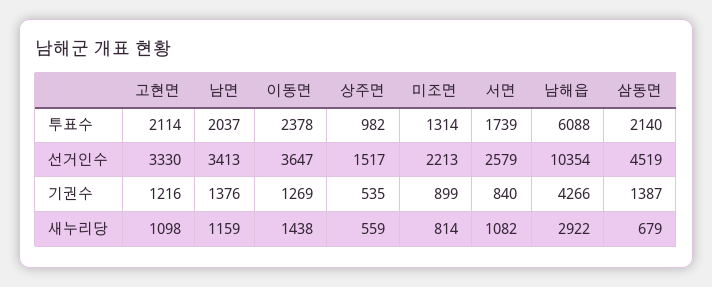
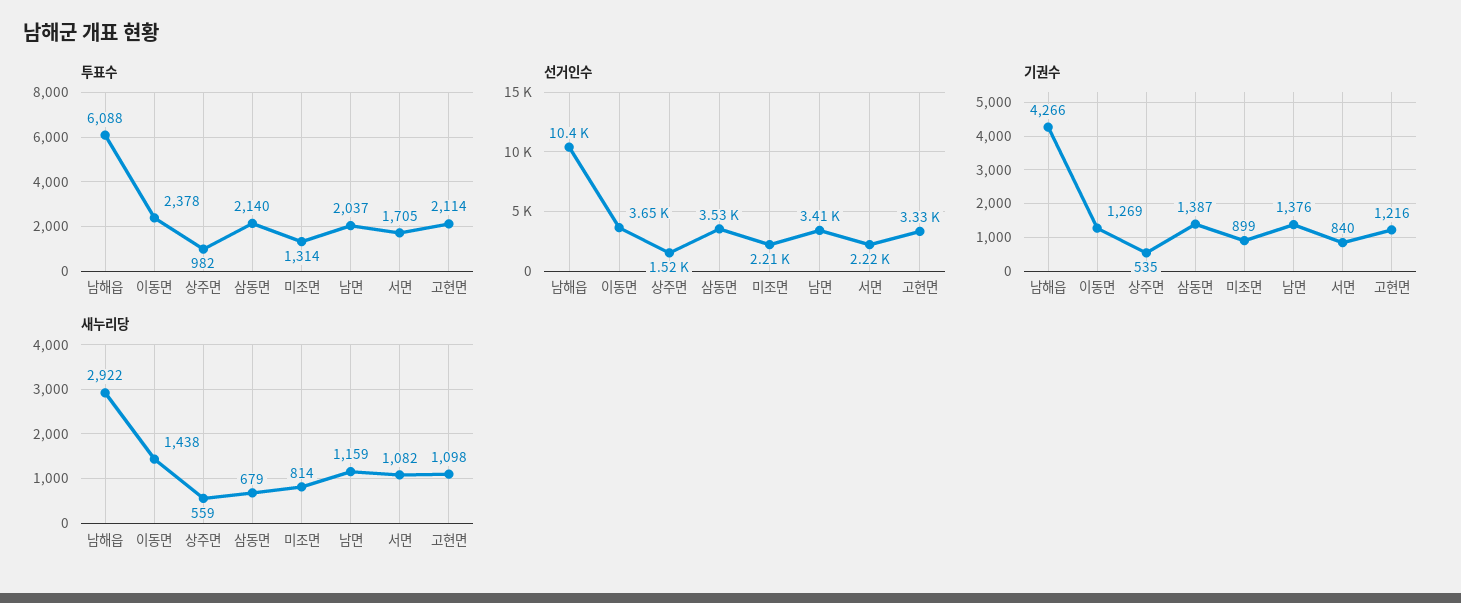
투표수, 서면: 1739 -> 1705
선거인수, 서면: 2579 -> 2220
선거인수, 삼동면: 4519 -> 3530

